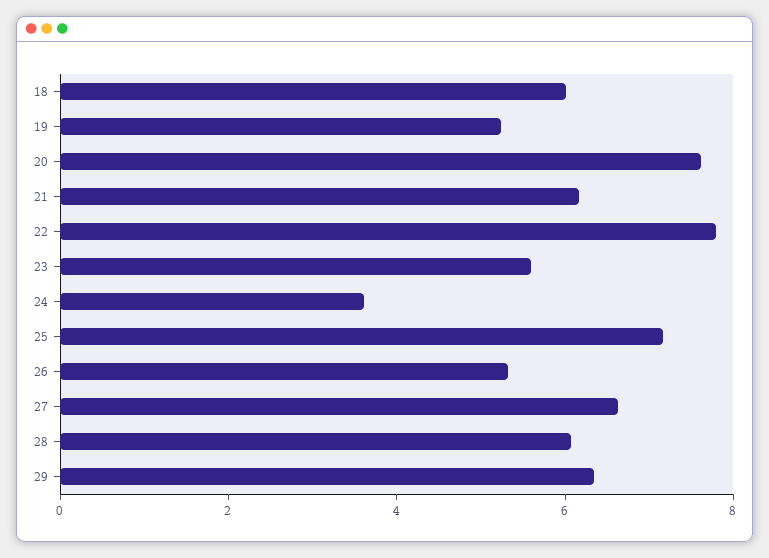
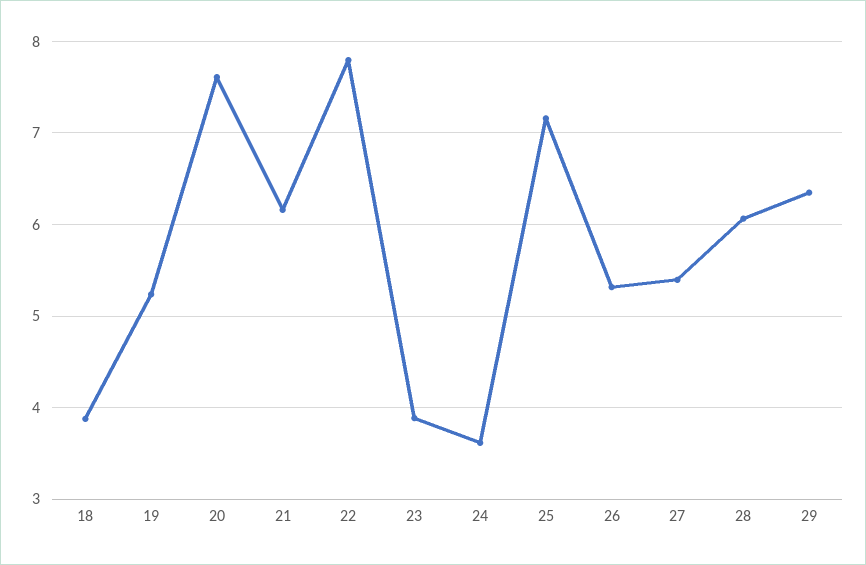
18: 6 -> 3.9
23: 5.5 -> 3.9
27: 6.5 -> 5.4

